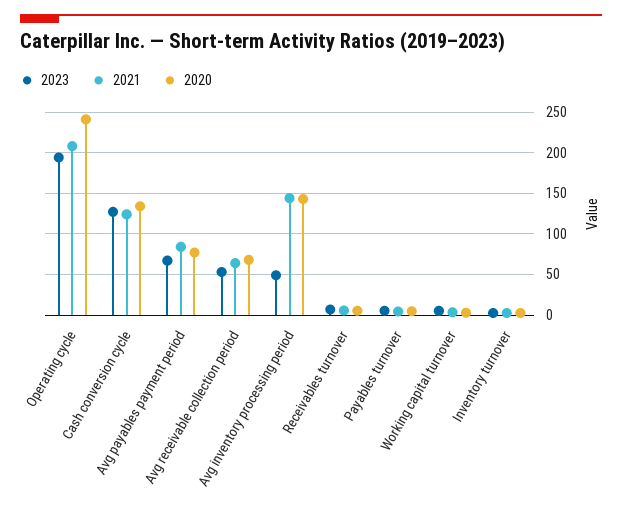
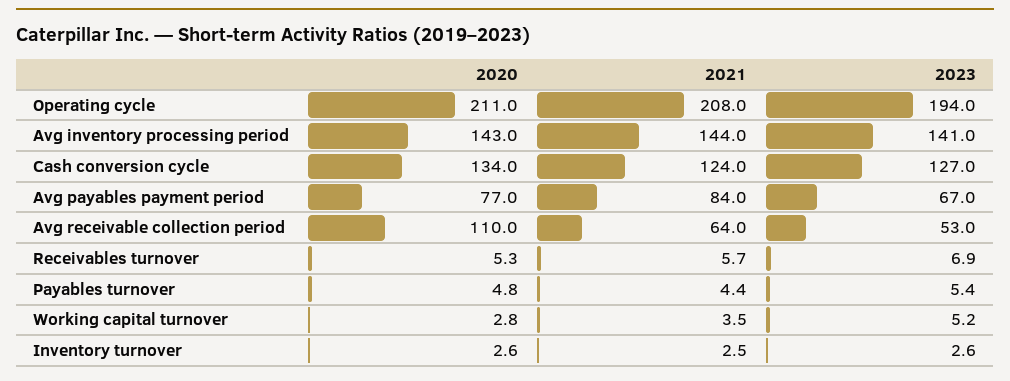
2020, Operating cycle: 240 -> 211
2020, Avg receivable collection period: 70 -> 110
2023, Avg inventory processing period: 50 -> 141

